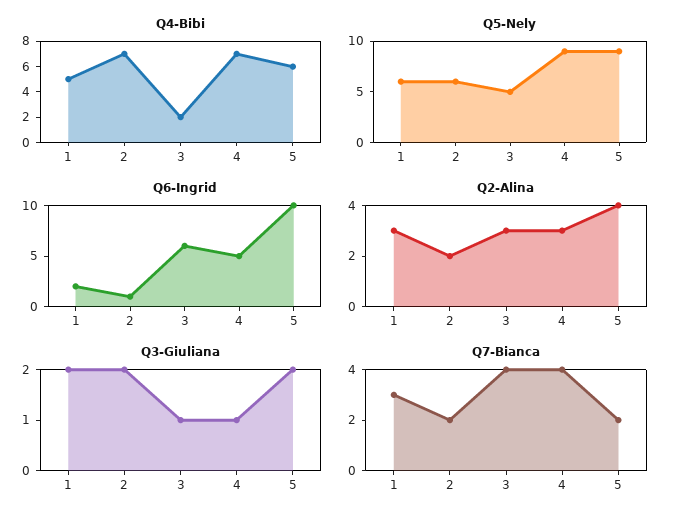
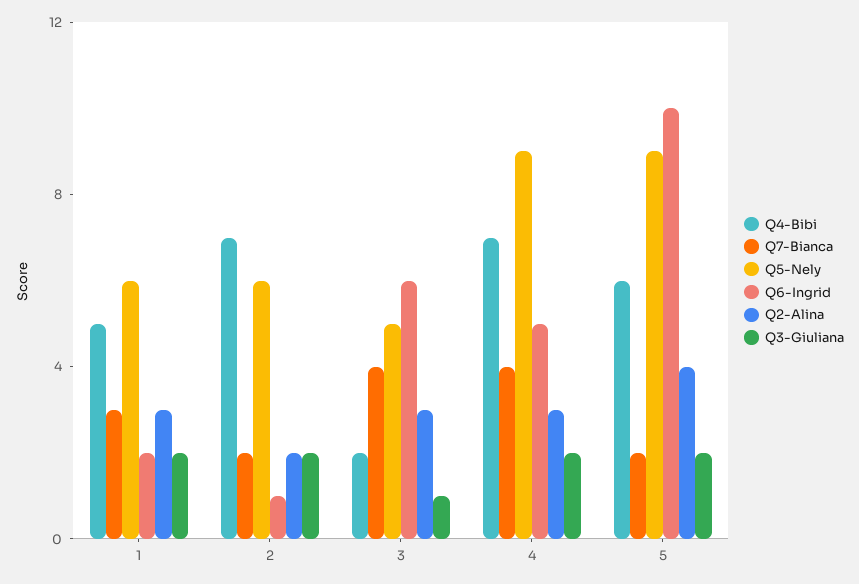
Q3-Giuliana, 4: 1 -> 2

